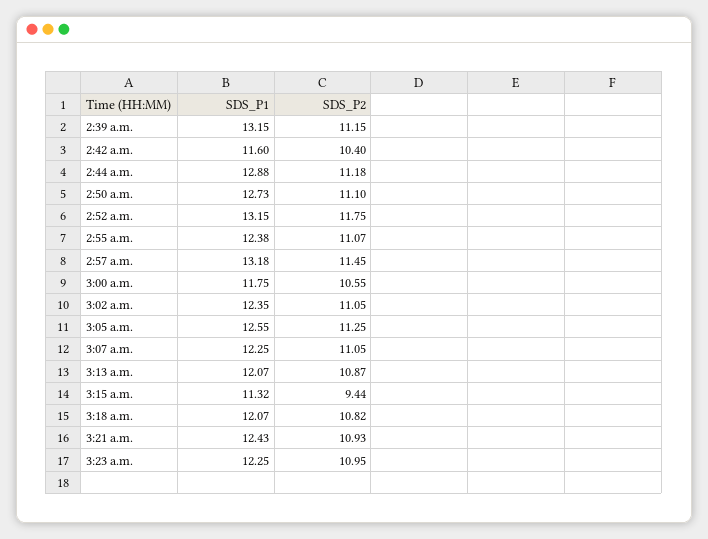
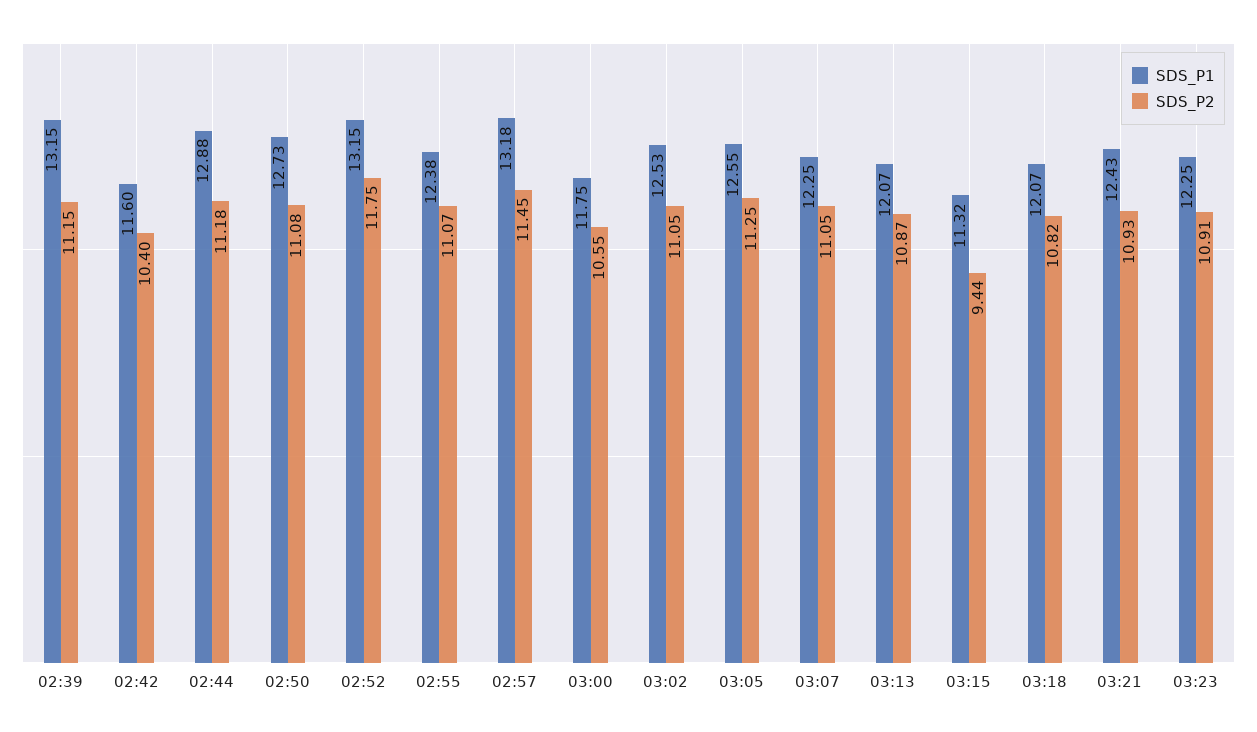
SDS_P2, 2:50 a.m.: 11.1 -> 11.08
SDS_P1, 3:02 a.m.: 12.35 -> 12.53
SDS_P2, 3:23 a.m.: 10.95 -> 10.91

